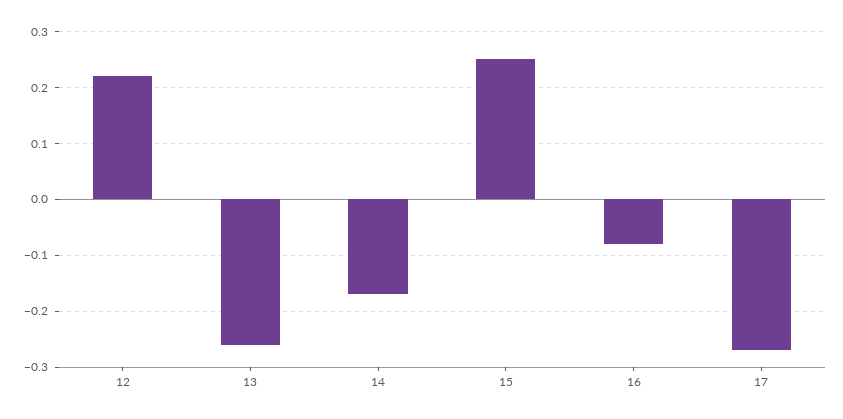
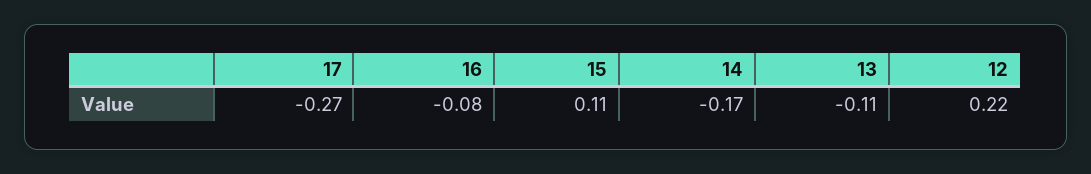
13: -0.25 -> -0.11
15: 0.25 -> 0.11

